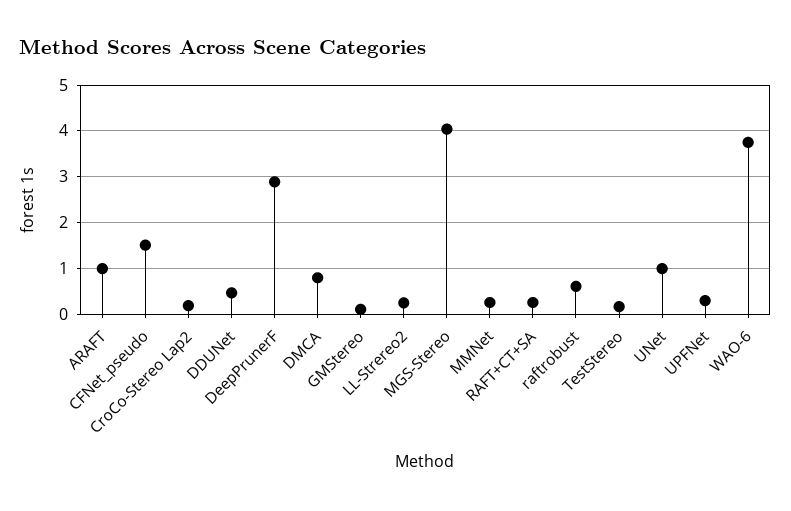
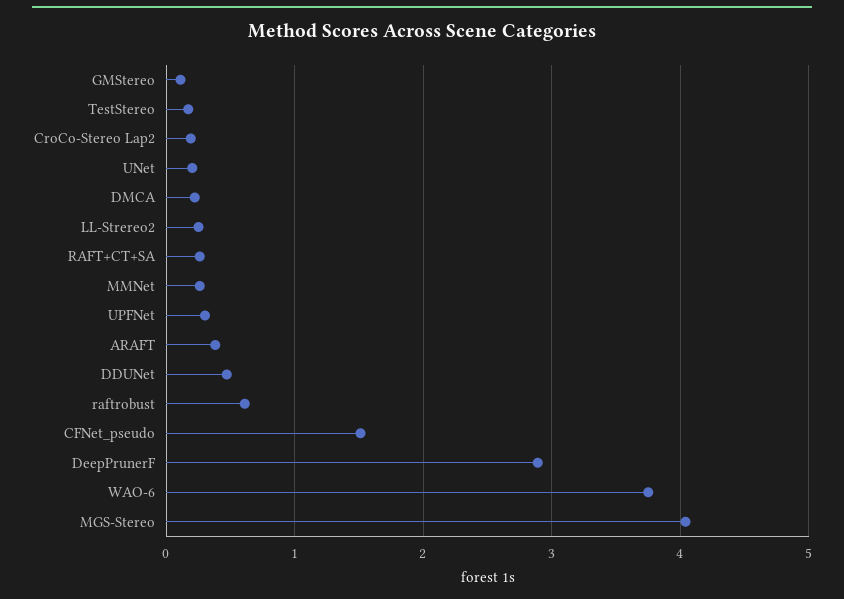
ARAFT: 1 -> 0.4
DMCA: 0.8 -> 0.2
UNet: 1 -> 0.2

